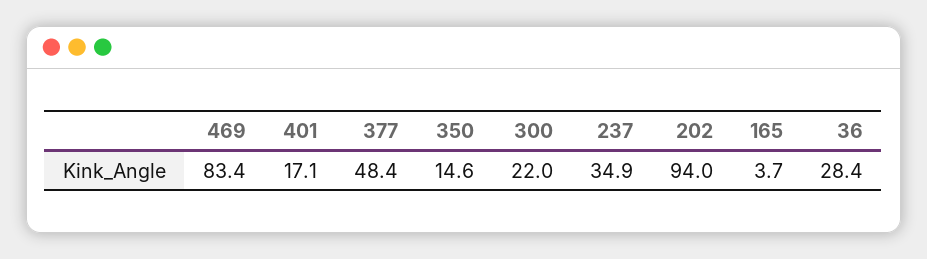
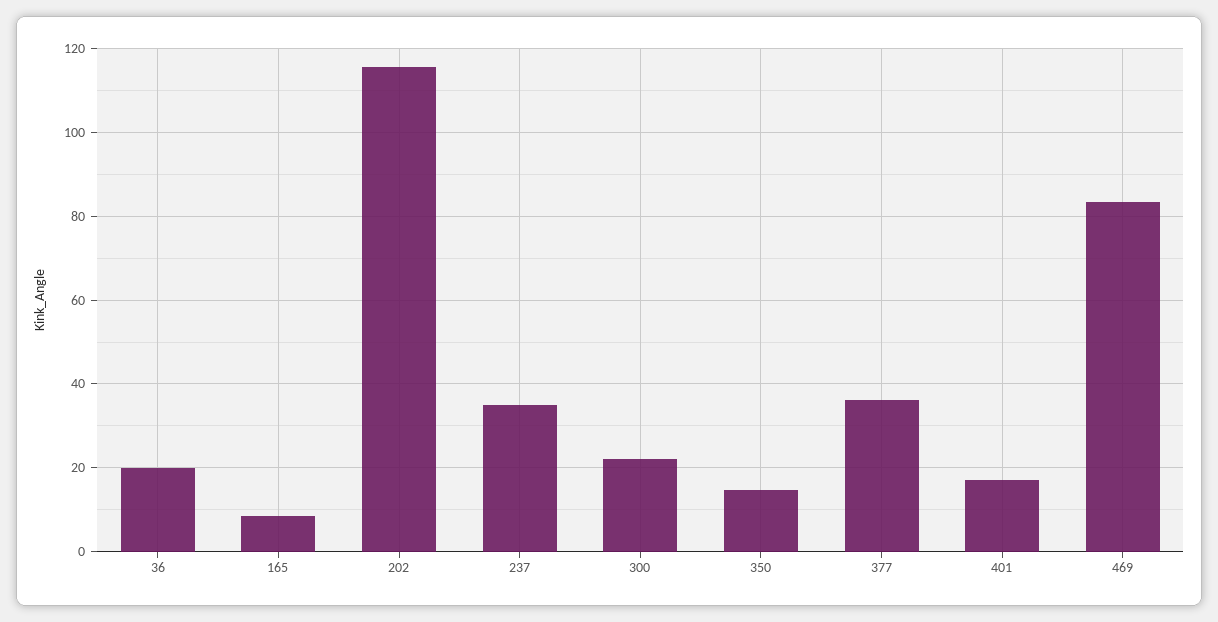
377: 48.4 -> 36
202: 94 -> 116
165: 3.7 -> 8
36: 28.4 -> 20

